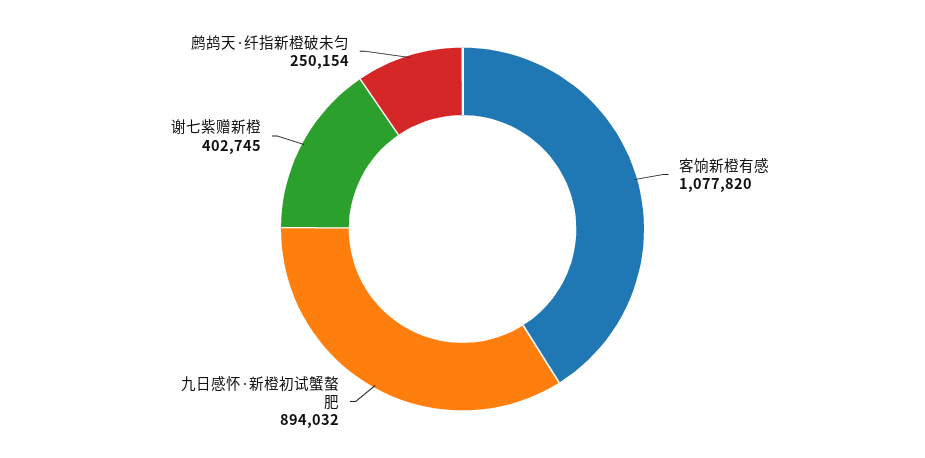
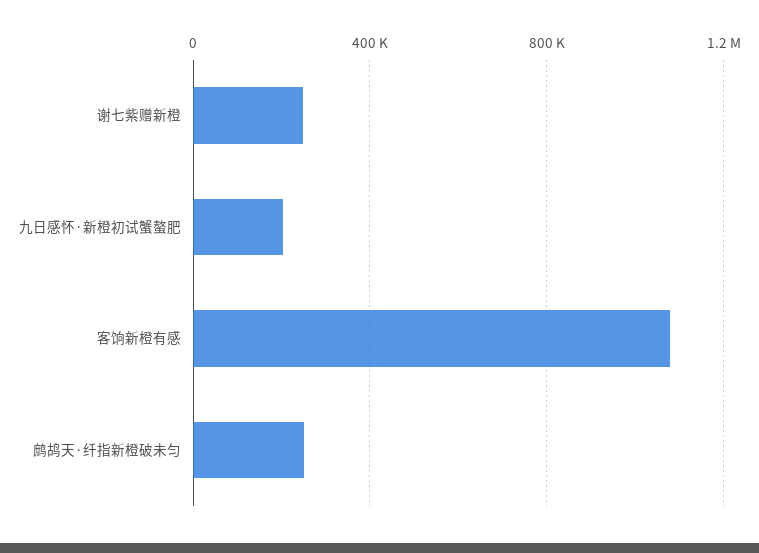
九日感怀·新橙初试蟹螯肥: 894032 -> 200000
谢七紫赠新橙: 402745 -> 250000

